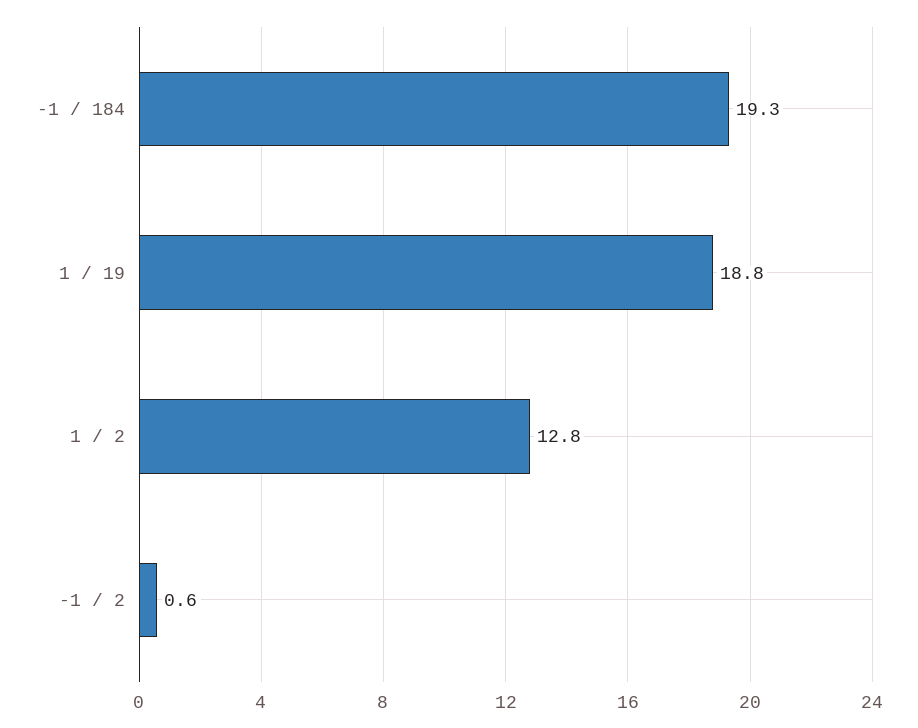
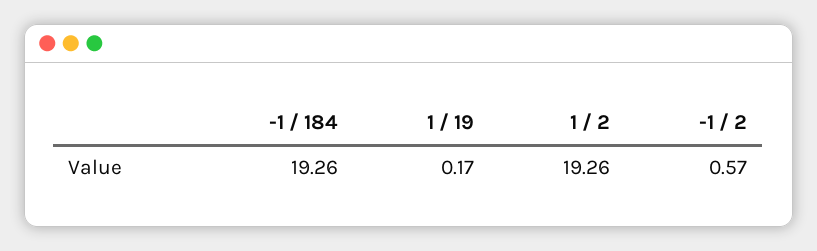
1 / 19: 18.8 -> 0.17
1 / 2: 12.8 -> 19.26

